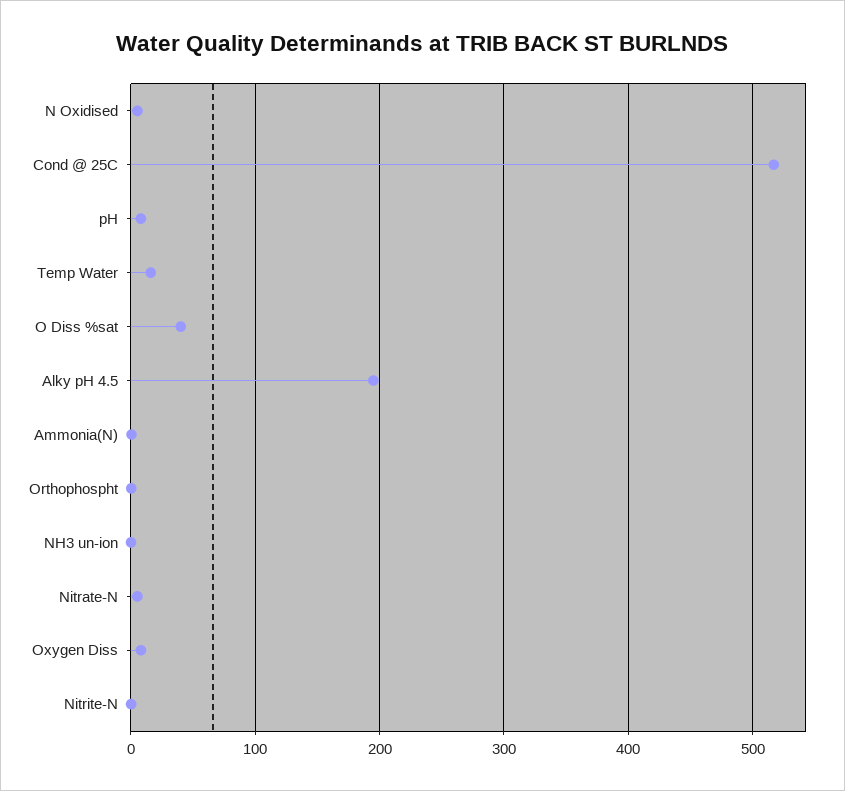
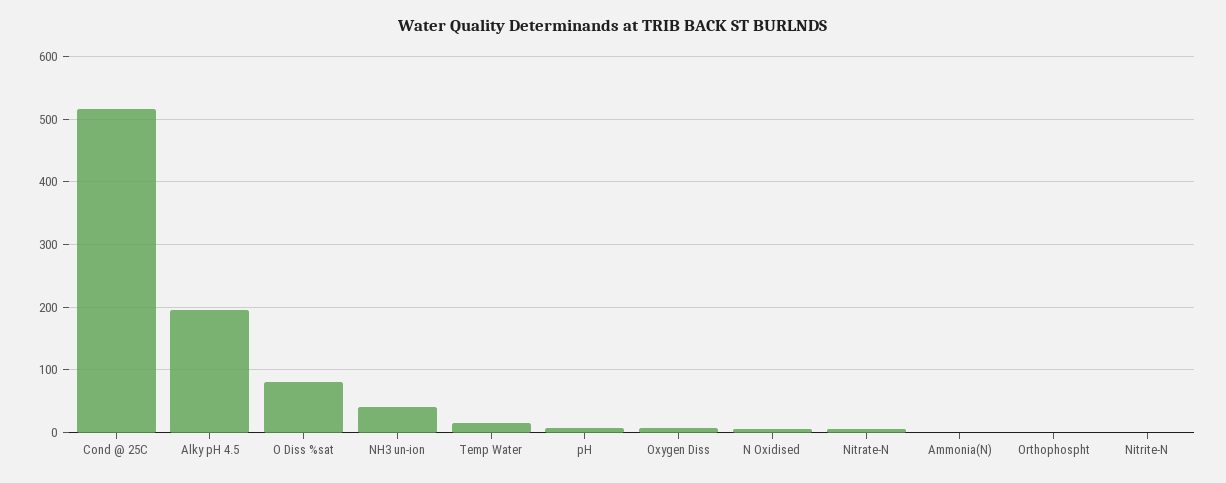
O Diss %sat: 40 -> 80
NH3 un-ion: 0 -> 40

